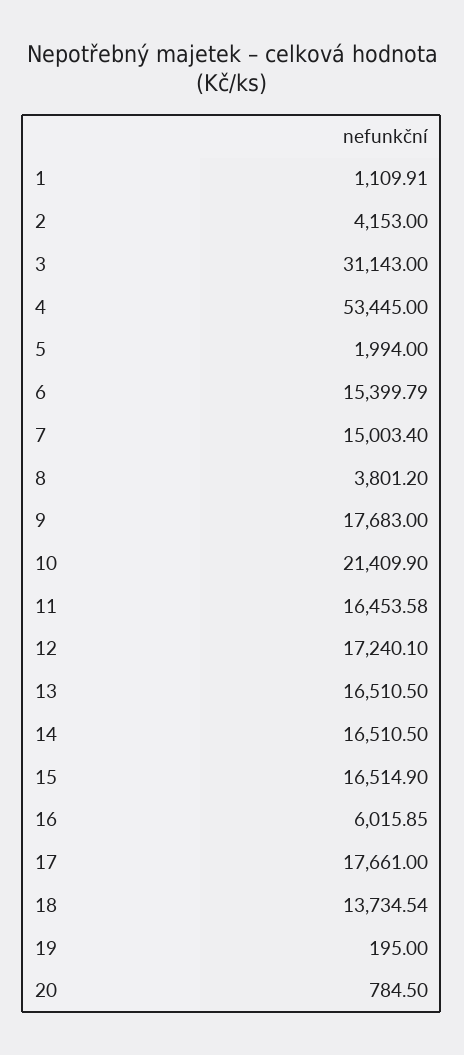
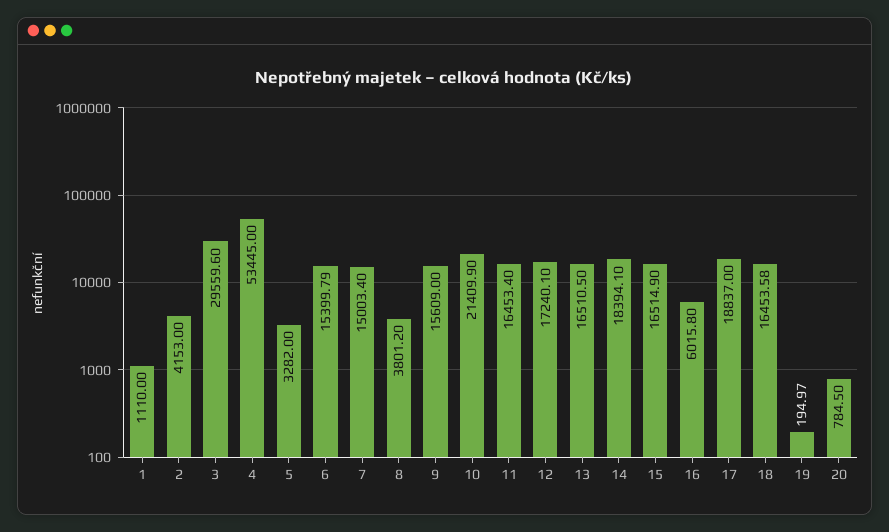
1: 1109.91 -> 1110
3: 31143 -> 29559.6
5: 1994 -> 3282
9: 17683 -> 15609
11: 16453.58 -> 16453.4
14: 16510.5 -> 18394.1
16: 6015.85 -> 6015.8
17: 17661 -> 18837
18: 13734.54 -> 16453.58
19: 195 -> 194.97

